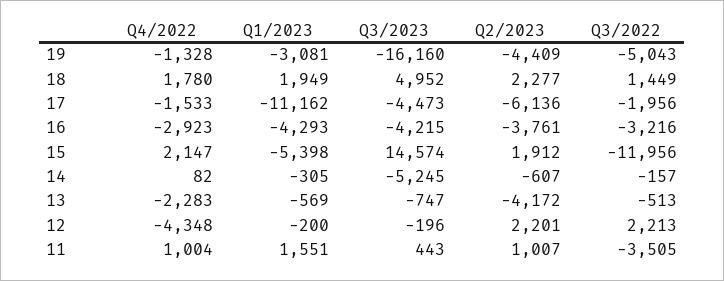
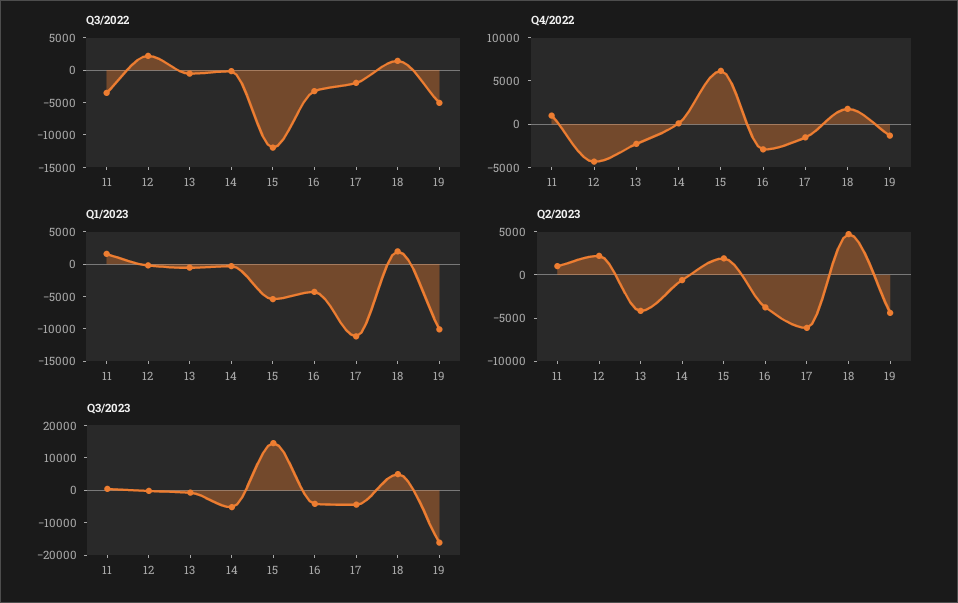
Q1/2023, 19: -3081 -> -10000
Q2/2023, 18: 2277 -> 5000
Q4/2022, 15: 2147 -> 6000

